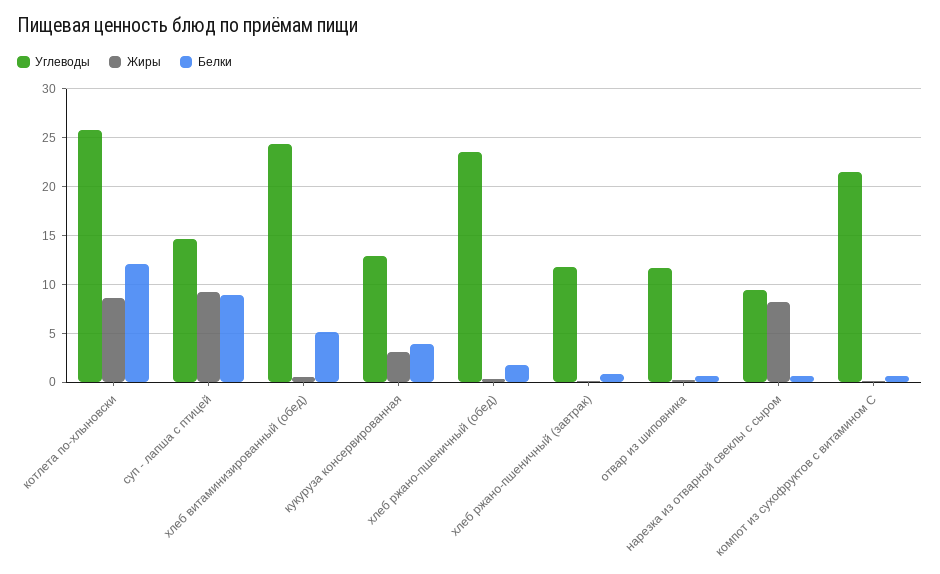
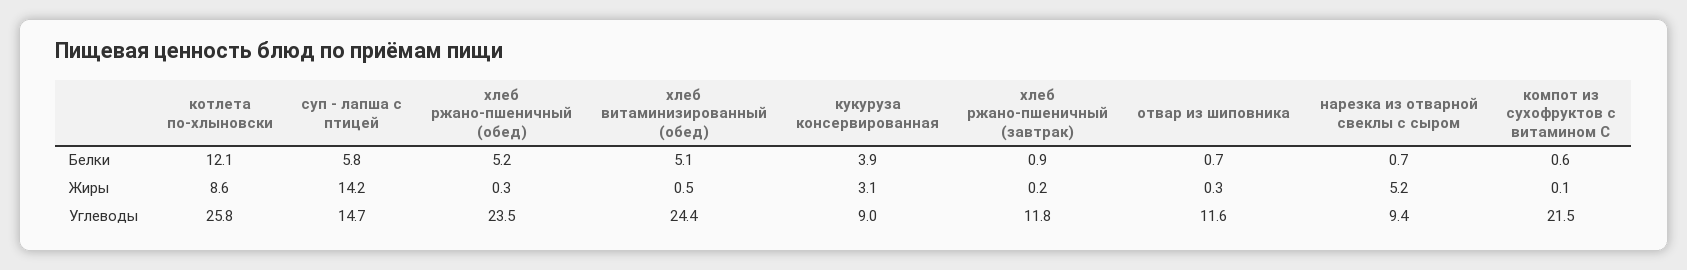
Жиры, суп - лапша с птицей: 9 -> 14.2
Белки, суп - лапша с птицей: 9 -> 5.8
Углеводы, кукуруза консервированная: 13 -> 9
Белки, хлеб ржано-пшеничный (обед): 2 -> 5.2
Жиры, нарезка из отварной свеклы с сыром: 8 -> 5.2

